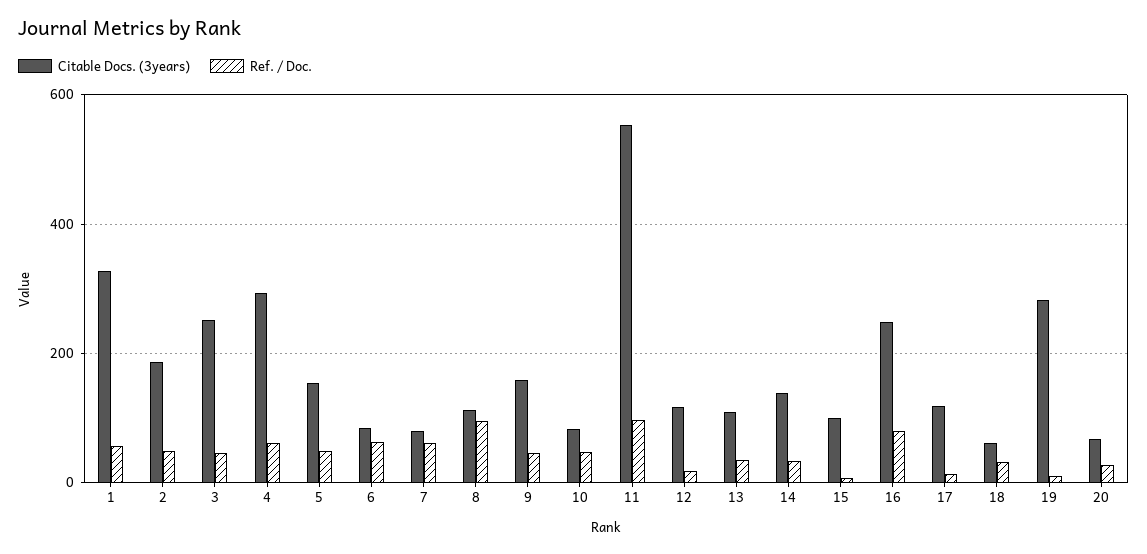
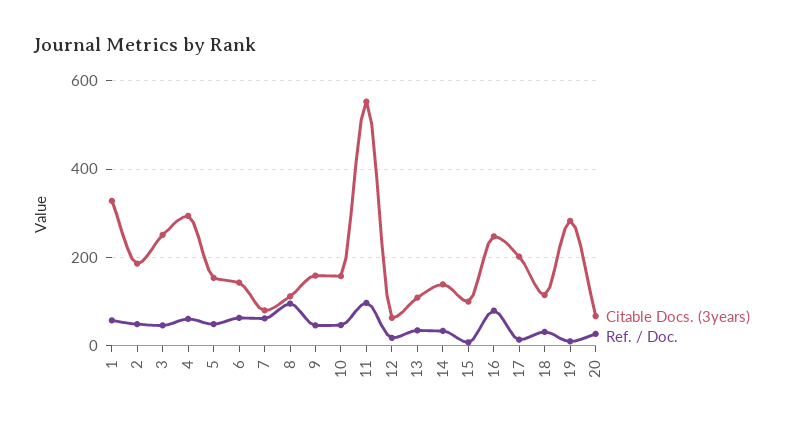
Citable Docs. (3years), 6: 80 -> 140
Citable Docs. (3years), 10: 80 -> 160
Citable Docs. (3years), 12: 120 -> 60
Citable Docs. (3years), 17: 120 -> 200
Citable Docs. (3years), 18: 60 -> 120

